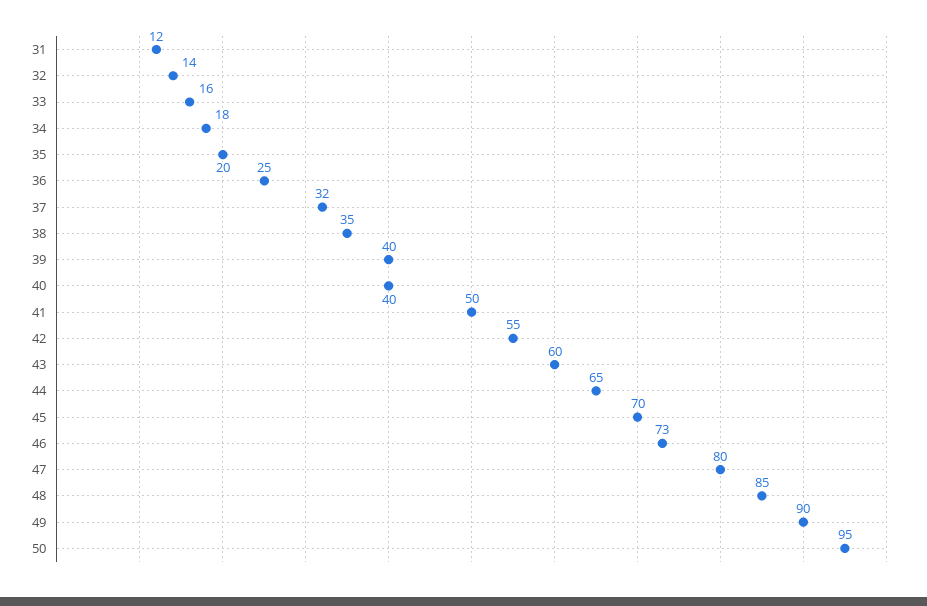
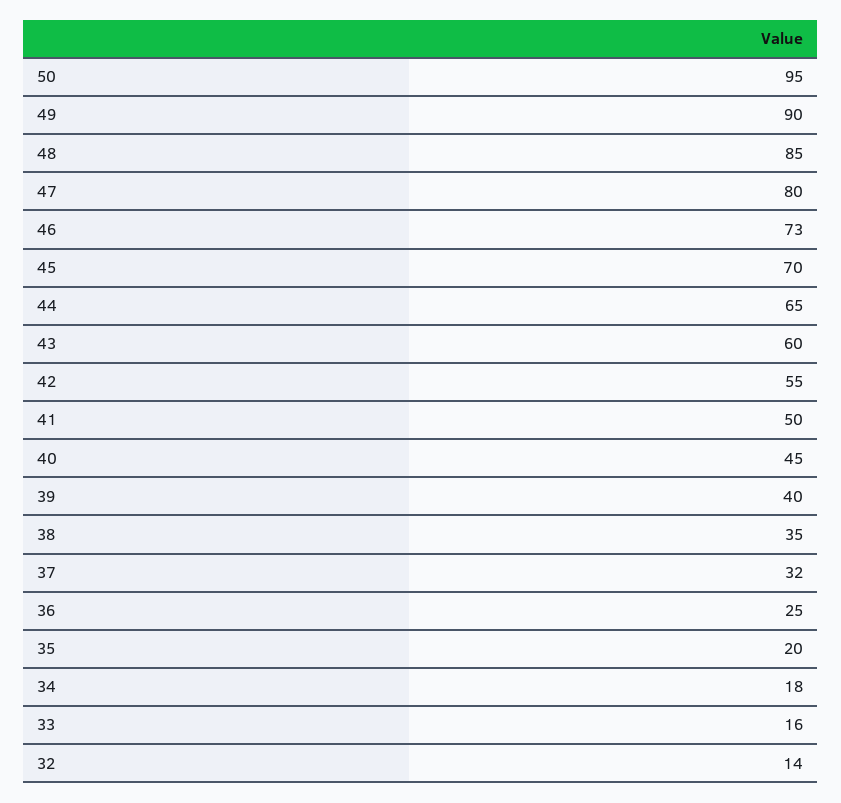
31: 12 -> none
40: 40 -> 45

